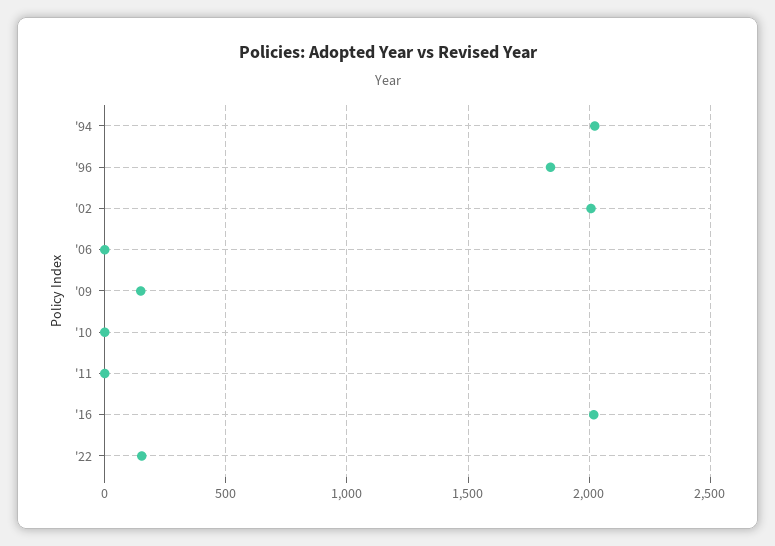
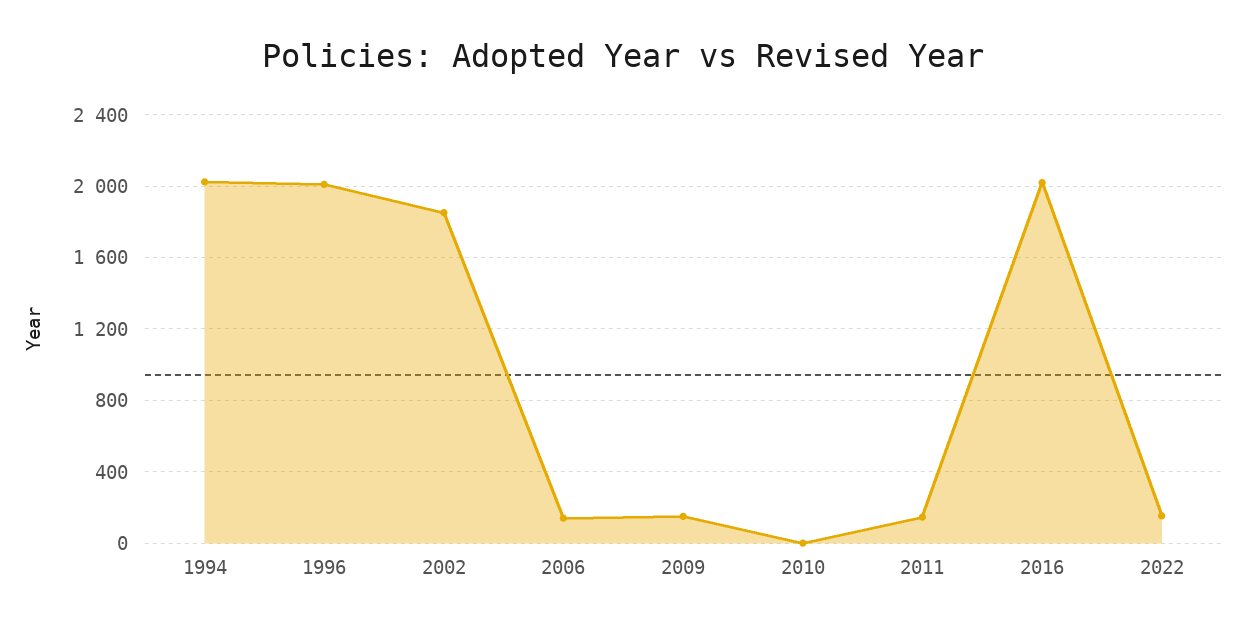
'96: 1850 -> 2000
'02: 2000 -> 1850
'06: 0 -> 150
'11: 0 -> 150

